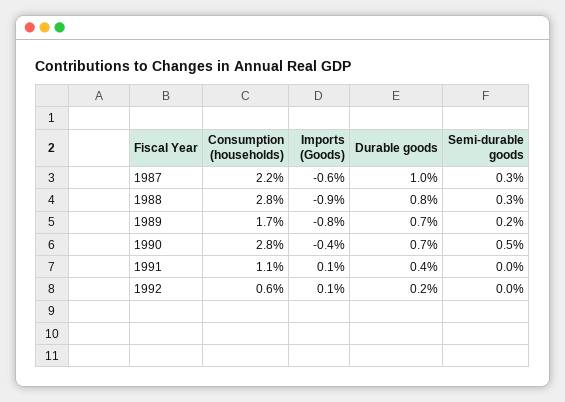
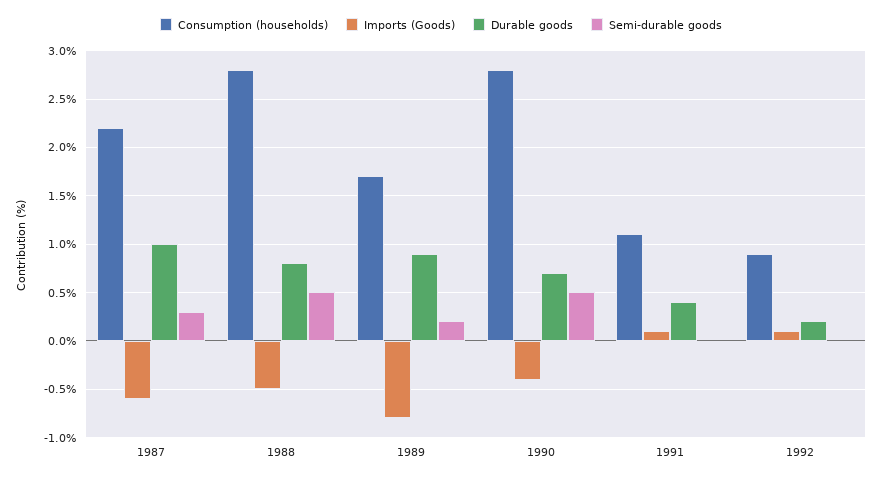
Imports (Goods), 1988: -0.9 -> -0.5
Semi-durable goods, 1988: 0.3 -> 0.5
Durable goods, 1989: 0.7 -> 0.9
Consumption (households), 1992: 0.6 -> 0.9

